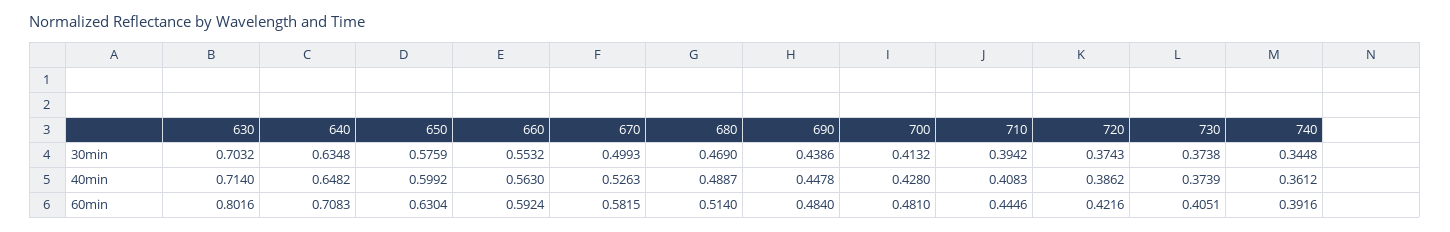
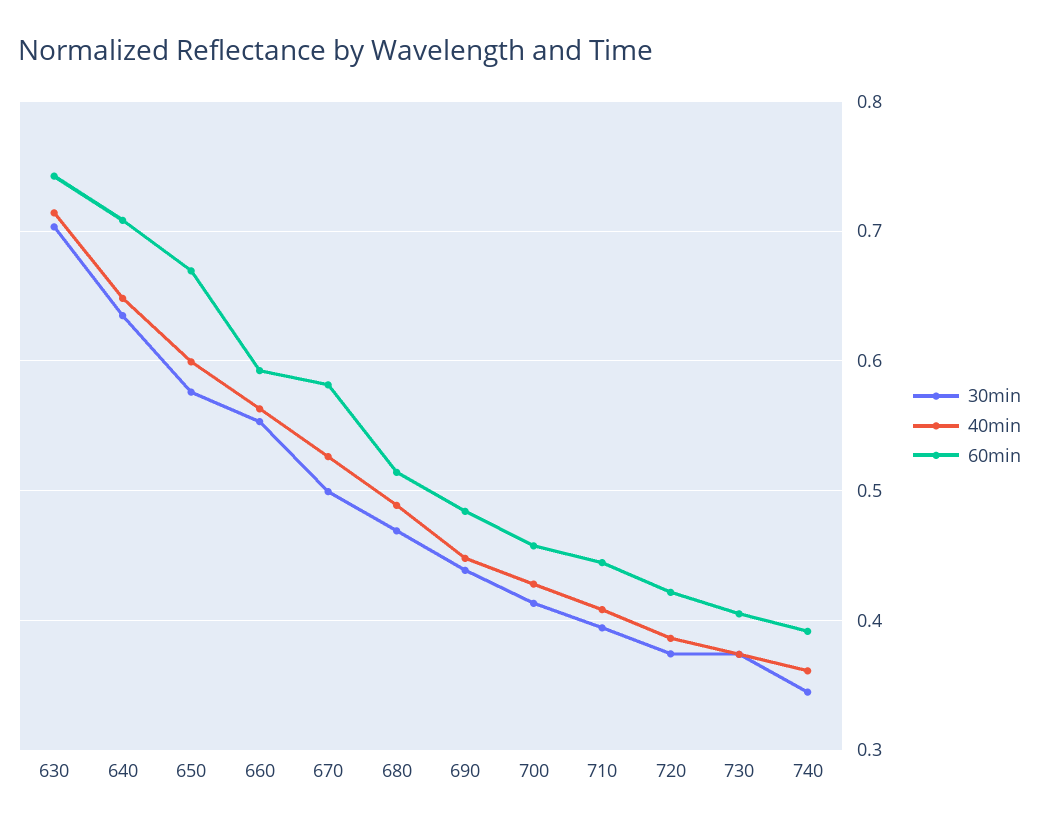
60min, 630: 0.8016 -> 0.74
60min, 650: 0.6304 -> 0.67
60min, 700: 0.481 -> 0.46

